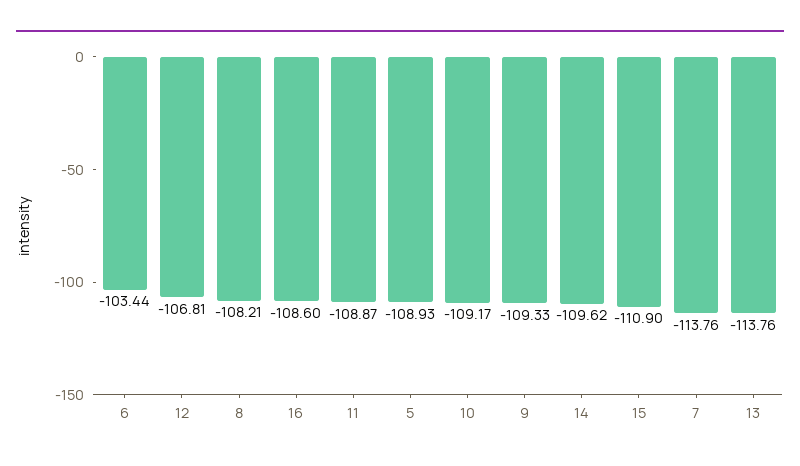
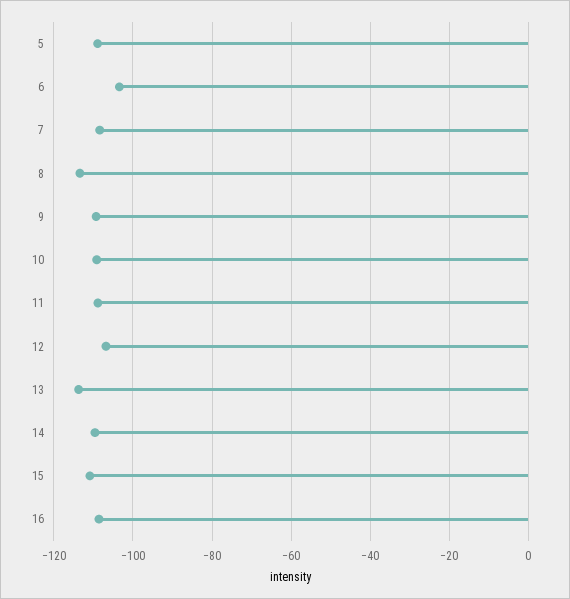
8: -108.21 -> -114
7: -113.76 -> -108

